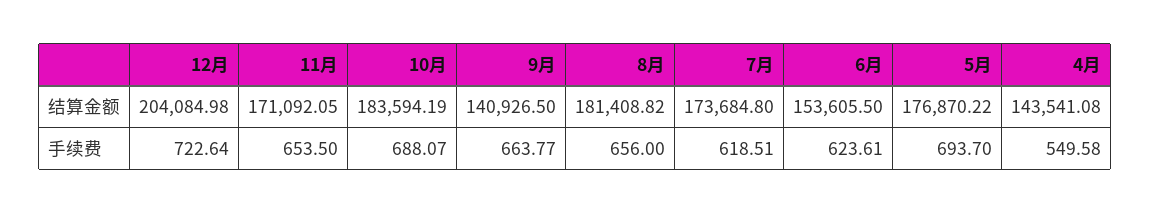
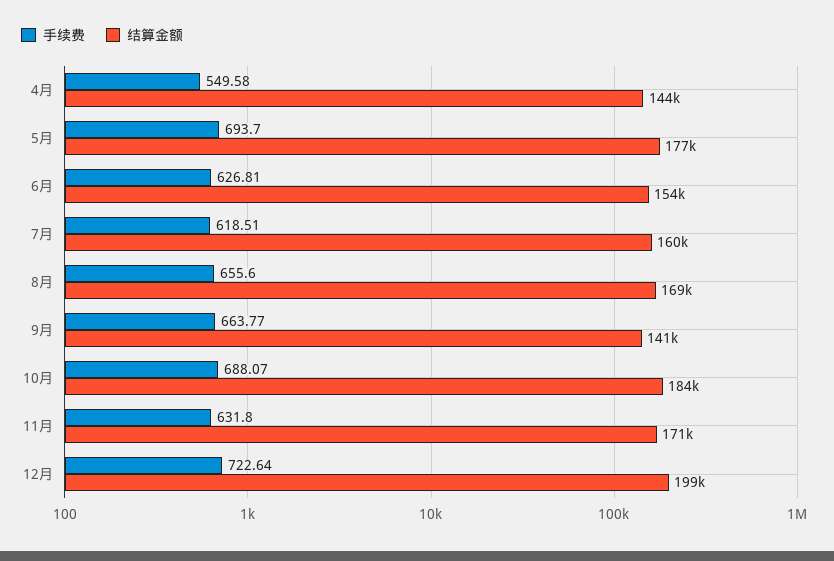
结算金额, 12月: 204084.98 -> 199000
结算金额, 8月: 181408.82 -> 169000
结算金额, 7月: 173684.8 -> 160000
手续费, 11月: 653.5 -> 631.8
手续费, 8月: 656 -> 655.6
手续费, 6月: 623.61 -> 626.81

